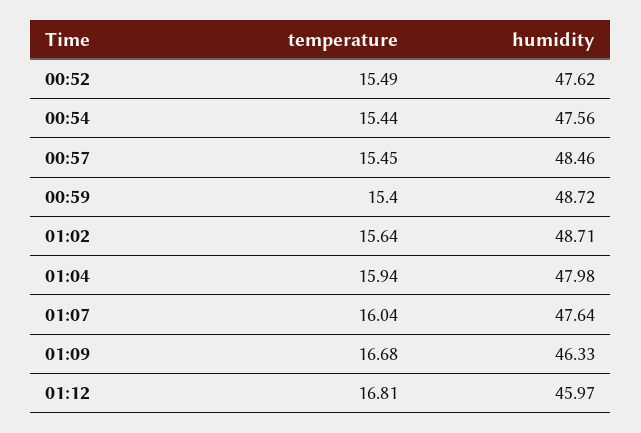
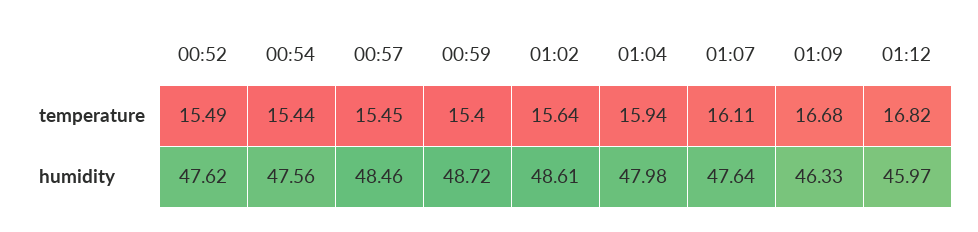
humidity, 01:02: 48.71 -> 48.61
temperature, 01:07: 16.04 -> 16.11
temperature, 01:12: 16.81 -> 16.82

